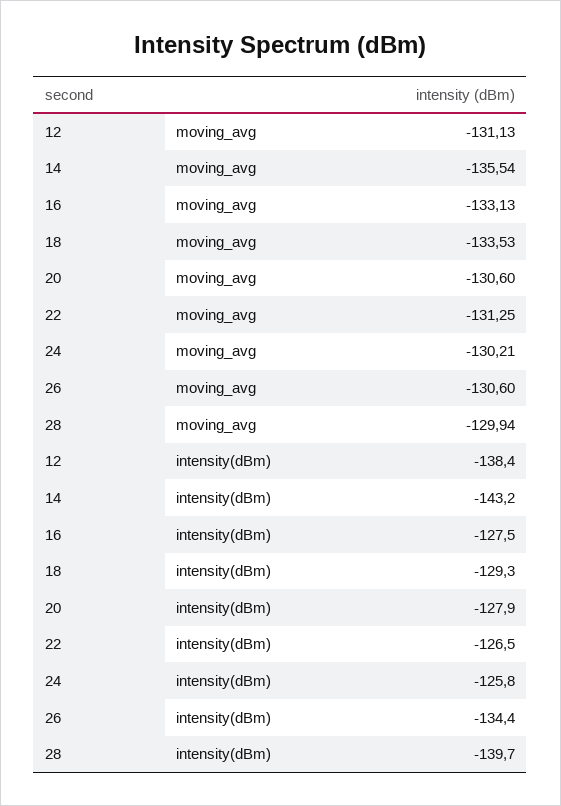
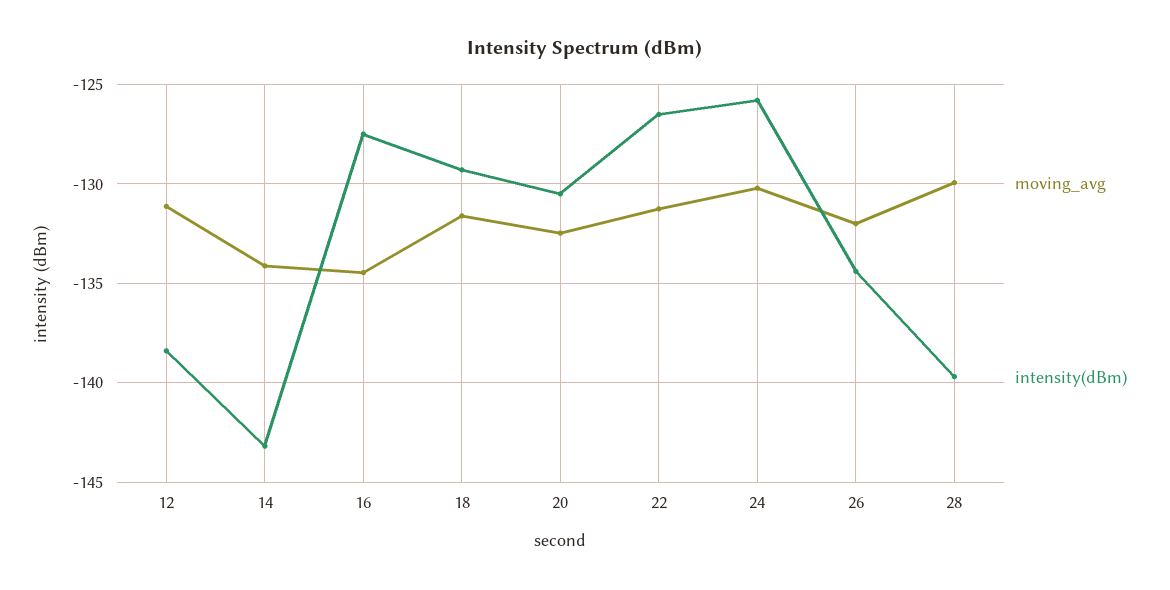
moving_avg, 14: -135.54 -> -134
moving_avg, 16: -133.13 -> -134.5
moving_avg, 18: -133.53 -> -131.5
moving_avg, 20: -130.6 -> -132.5
moving_avg, 26: -130.6 -> -132
intensity(dBm), 20: -127.9 -> -130.5

